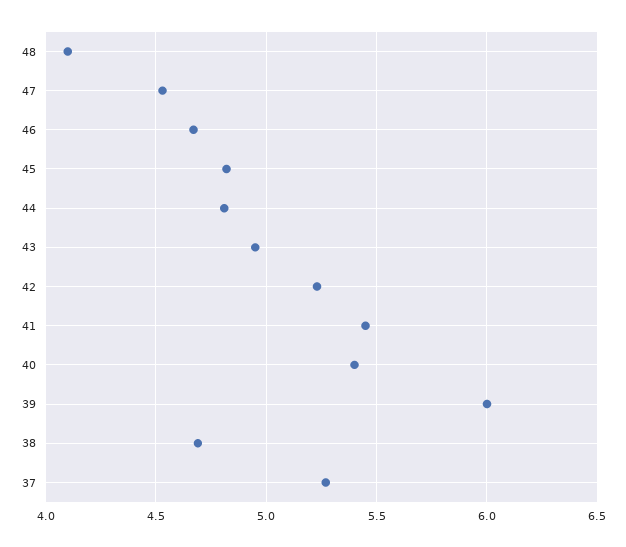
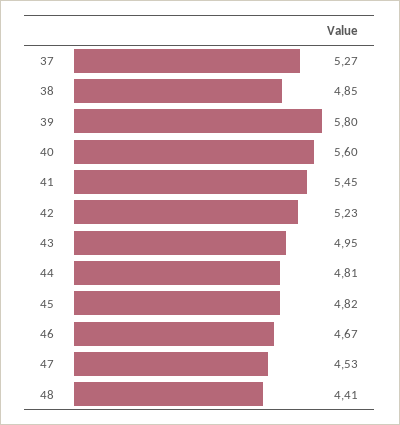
48: 4.1 -> 4.41
40: 5.4 -> 5.6
39: 6 -> 5.8
38: 4.7 -> 4.85

